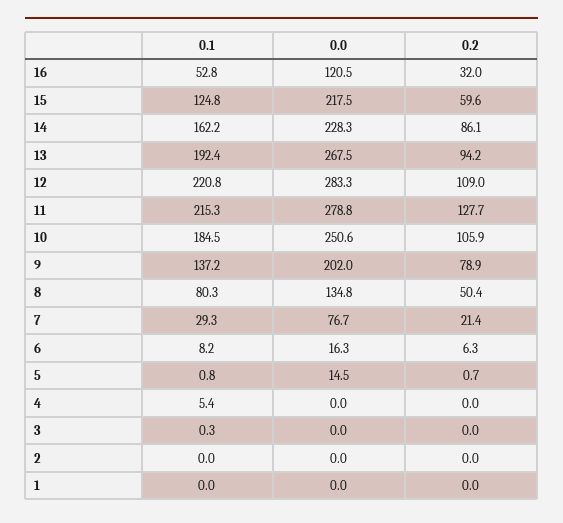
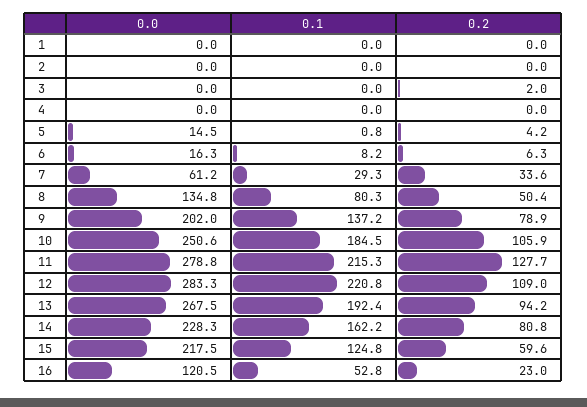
0.2, 16: 32 -> 23
0.2, 14: 86.1 -> 80.8
0.0, 7: 76.7 -> 61.2
0.2, 7: 21.4 -> 33.6
0.2, 5: 0.7 -> 4.2
0.1, 4: 5.4 -> 0
0.1, 3: 0.3 -> 0
0.2, 3: 0 -> 2

